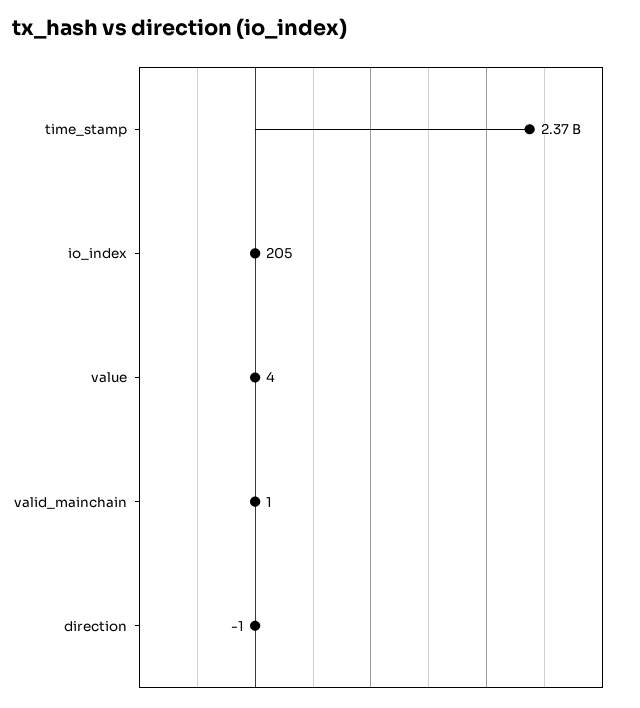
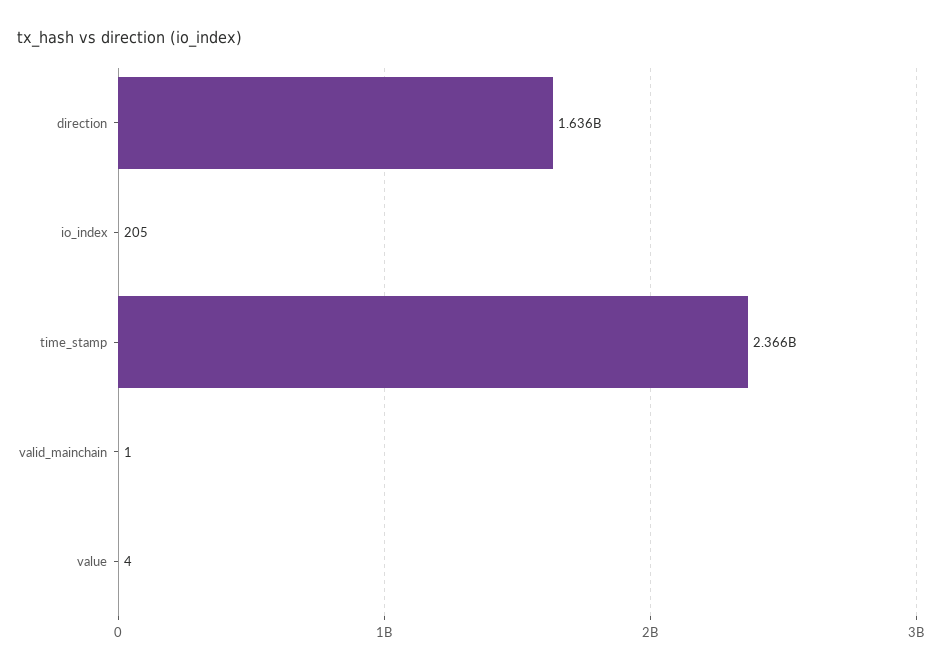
direction: -1 -> 1636000000

